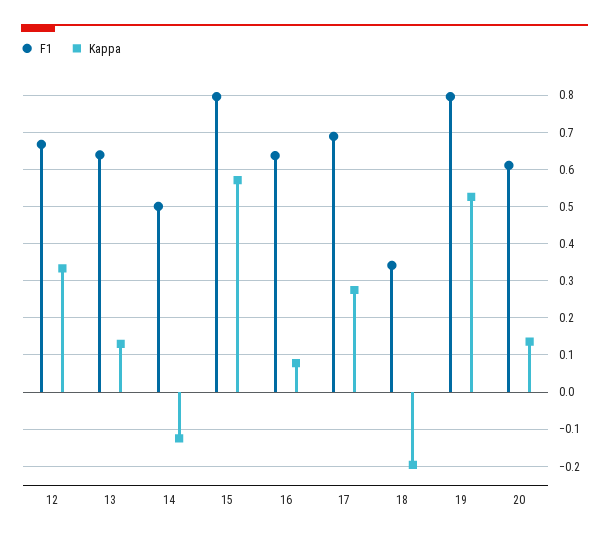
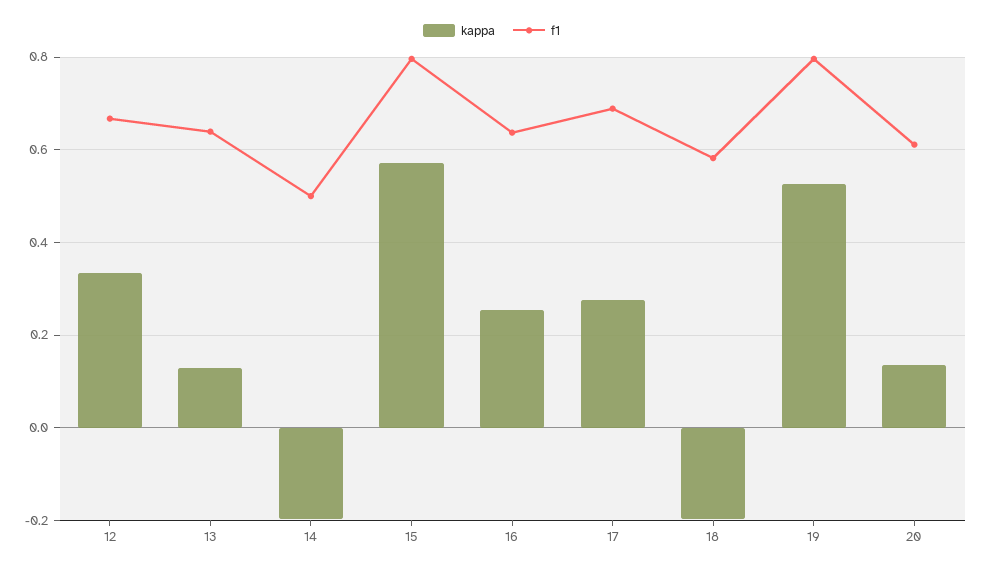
Kappa, 14: -0.12 -> -0.2
Kappa, 16: 0.08 -> 0.26
F1, 18: 0.34 -> 0.58

